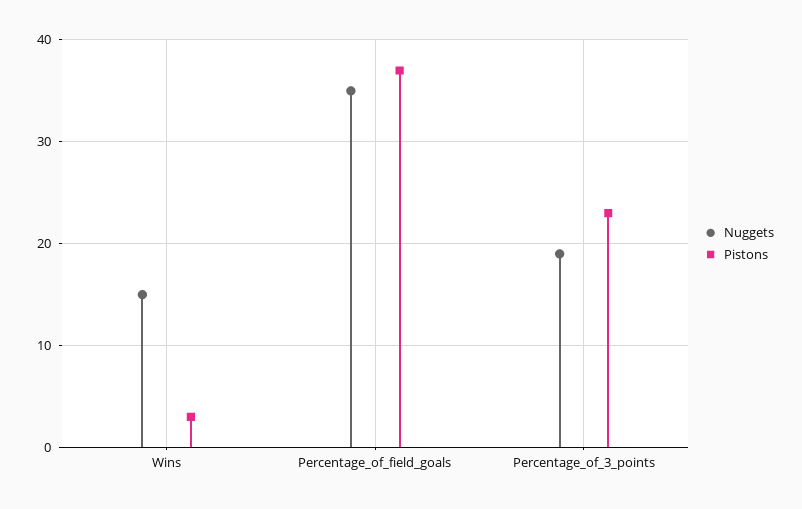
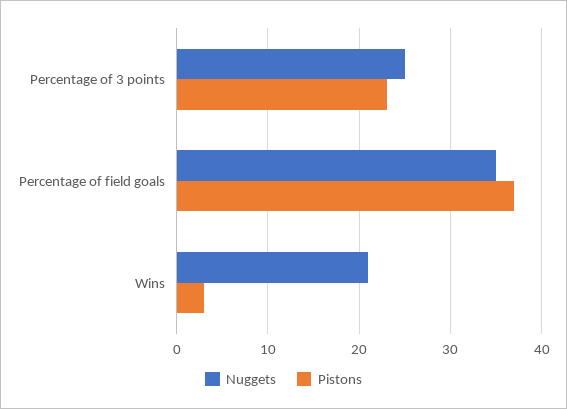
Nuggets, Wins: 15 -> 21
Nuggets, Percentage_of_3_points: 19 -> 25

